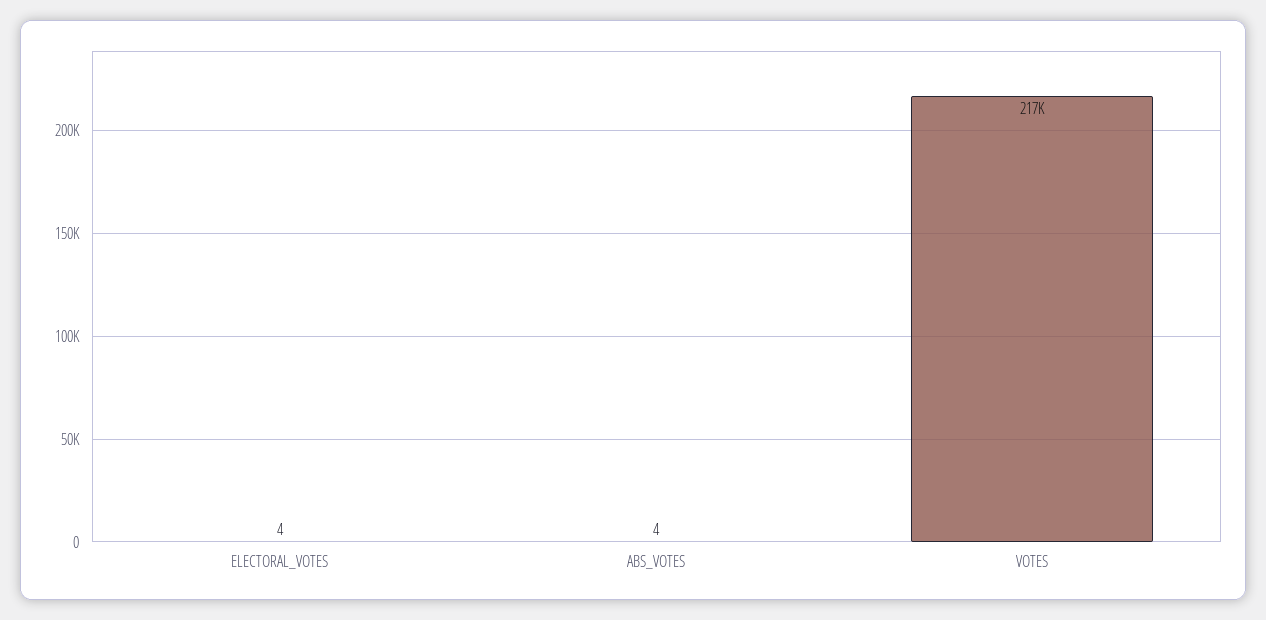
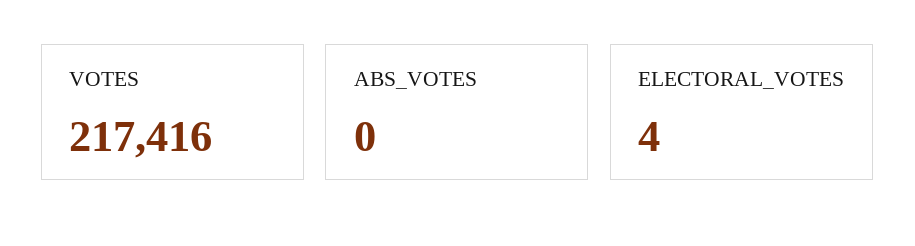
ABS_VOTES: 4 -> 0

